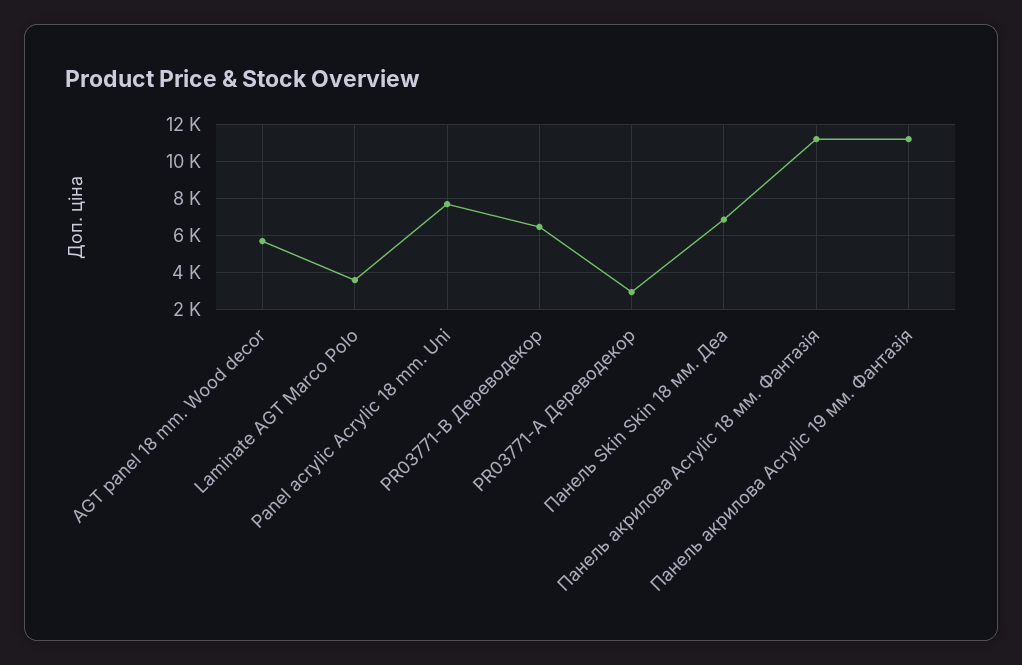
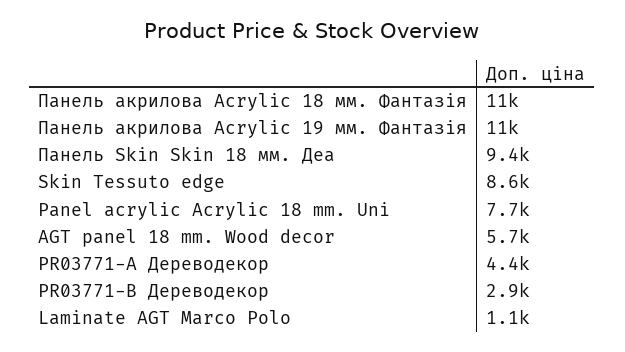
Laminate AGT Marco Polo: 3500 -> 1100
PR03771-B Дереводекор: 6500 -> 2900
PR03771-А Дереводекор: 3000 -> 4400
Панель Skin Skin 18 мм. Деа: 7000 -> 9400
Skin Tessuto edge: none -> 8600

